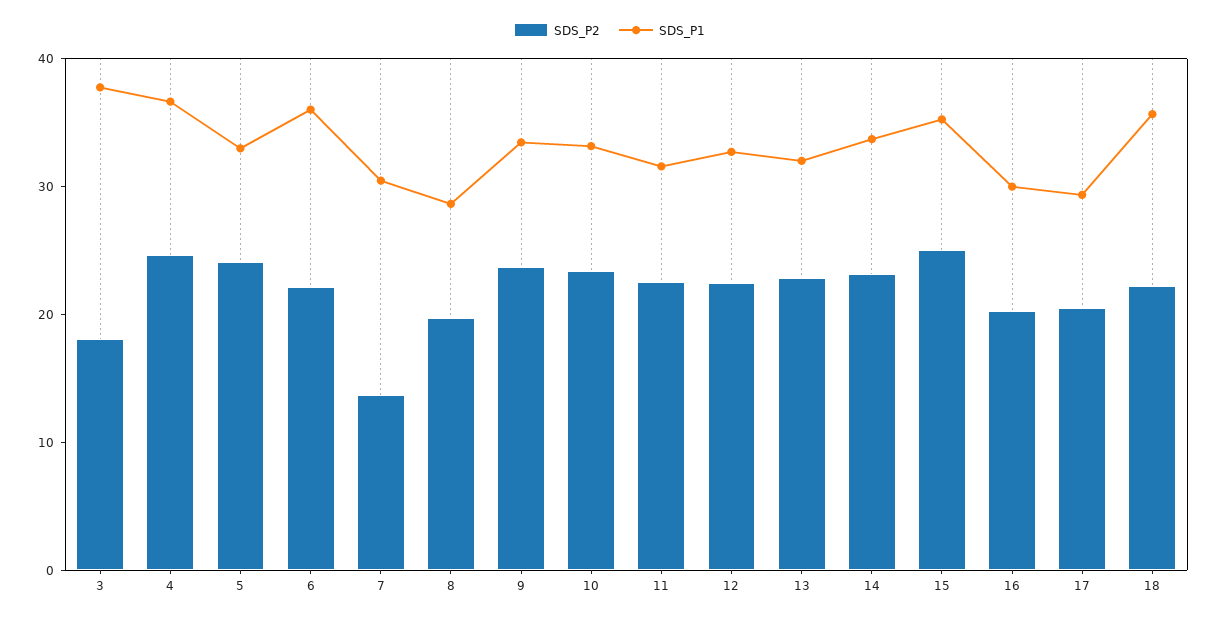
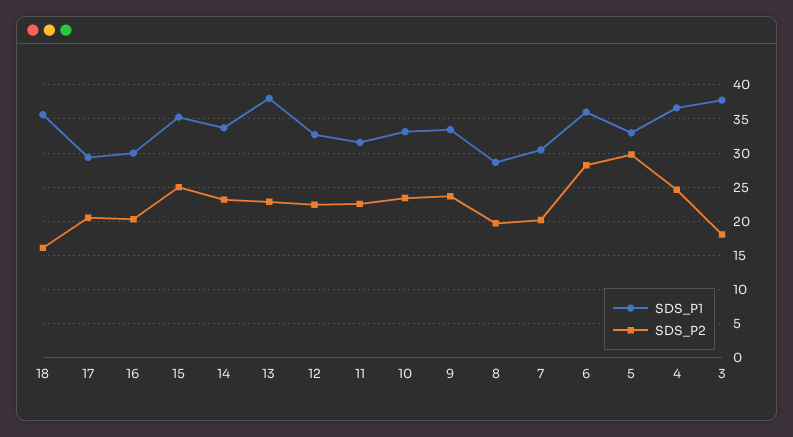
SDS_P2, 5: 24 -> 30
SDS_P2, 6: 22 -> 28
SDS_P2, 7: 14 -> 20
SDS_P1, 13: 32 -> 38
SDS_P2, 18: 22 -> 16

